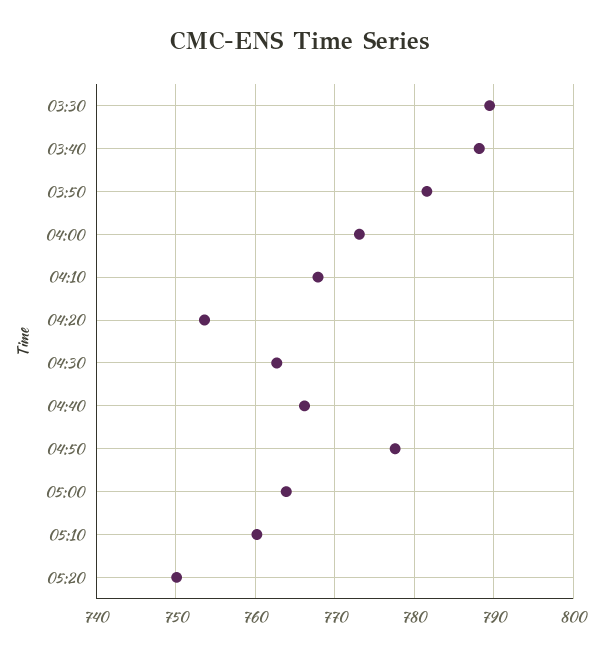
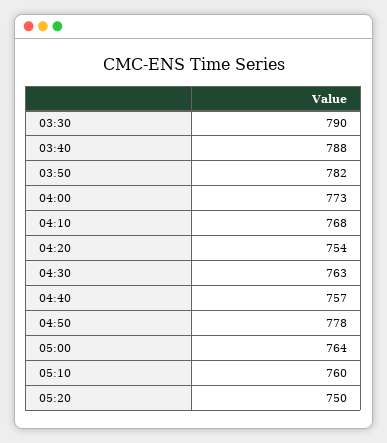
04:40: 766 -> 757

